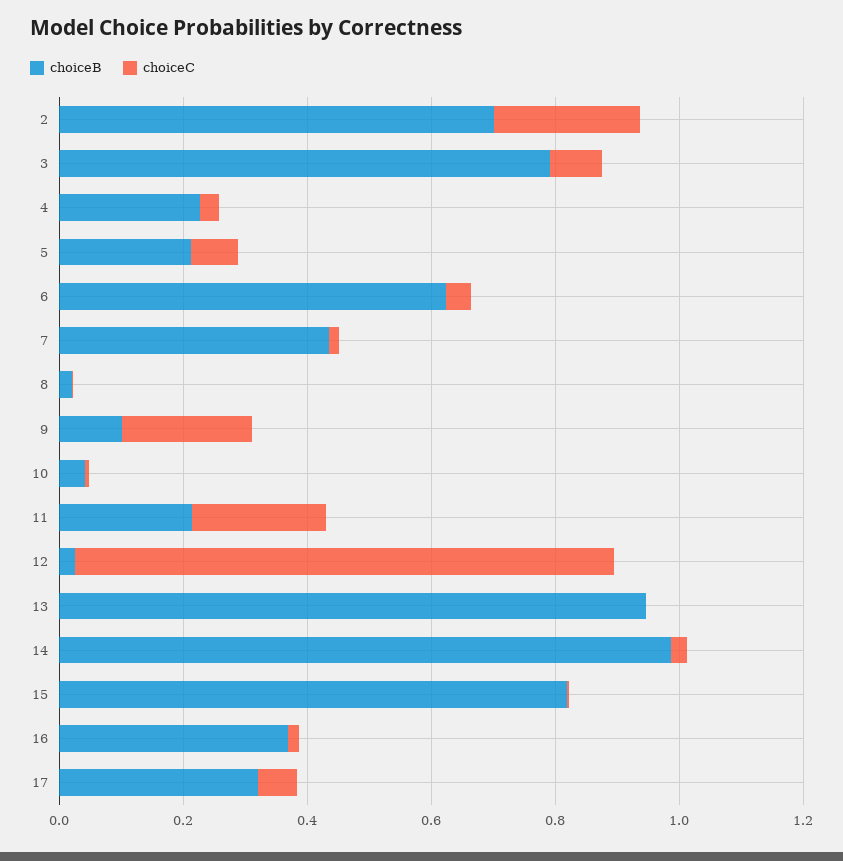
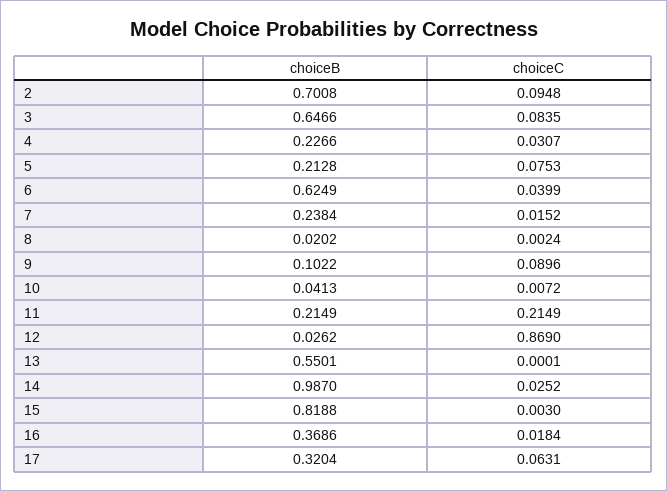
choiceC, 2: 0.25 -> 0.0948
choiceB, 3: 0.8 -> 0.6466
choiceB, 7: 0.45 -> 0.2384
choiceC, 9: 0.2 -> 0.0896
choiceB, 13: 0.95 -> 0.5501

